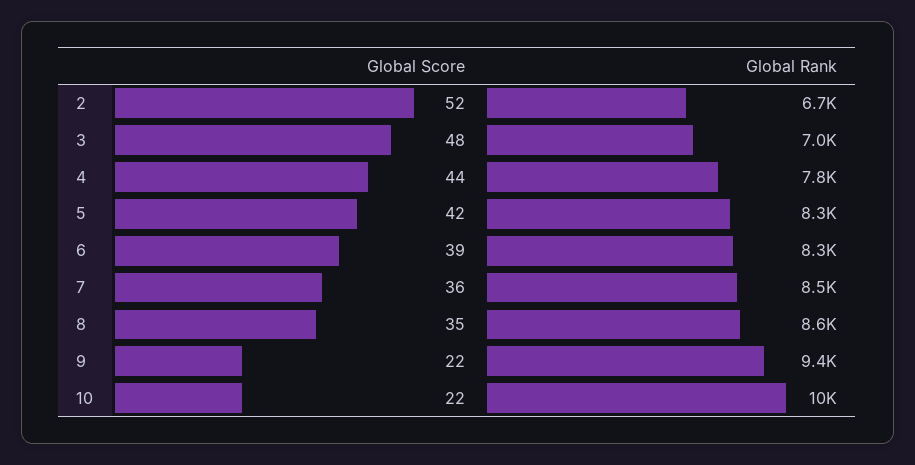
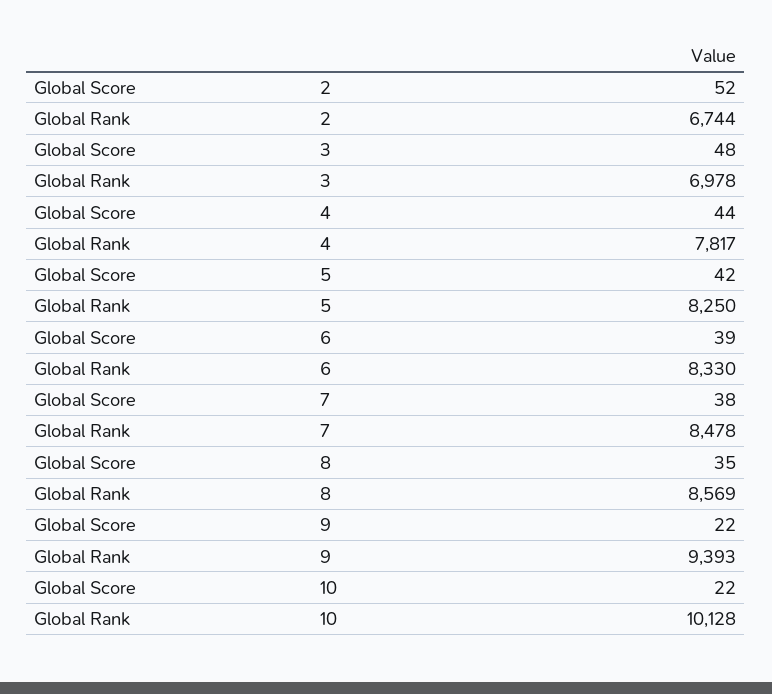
Global Score, 7: 36 -> 38

